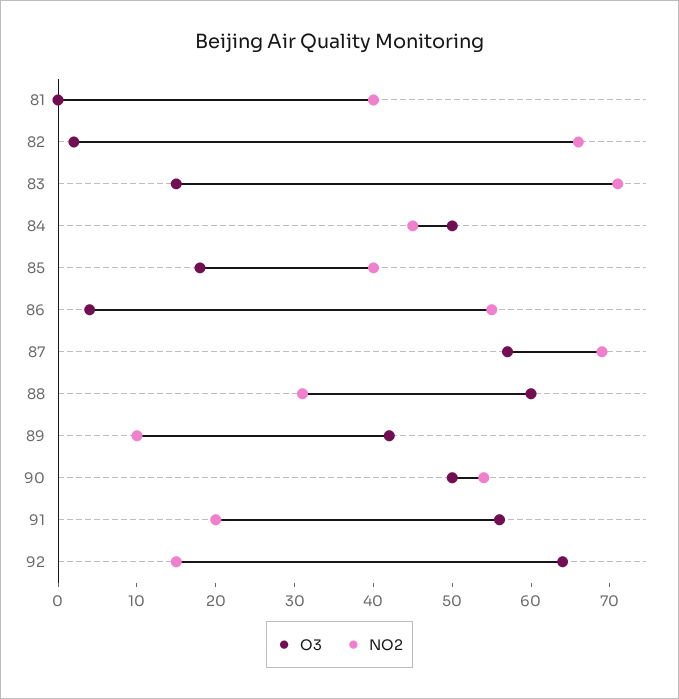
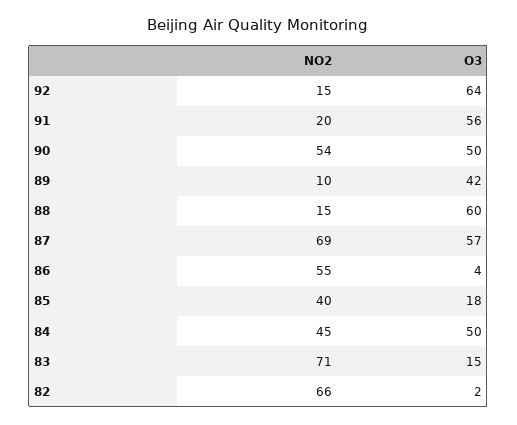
O3, 81: 0 -> none
NO2, 81: 40 -> none
NO2, 88: 30 -> 15

